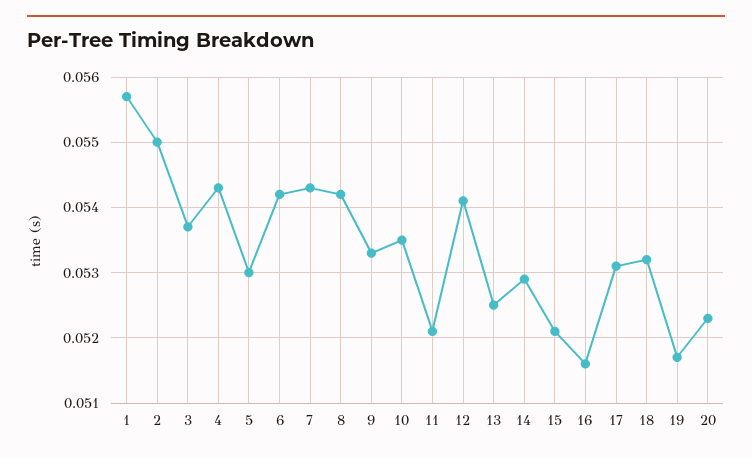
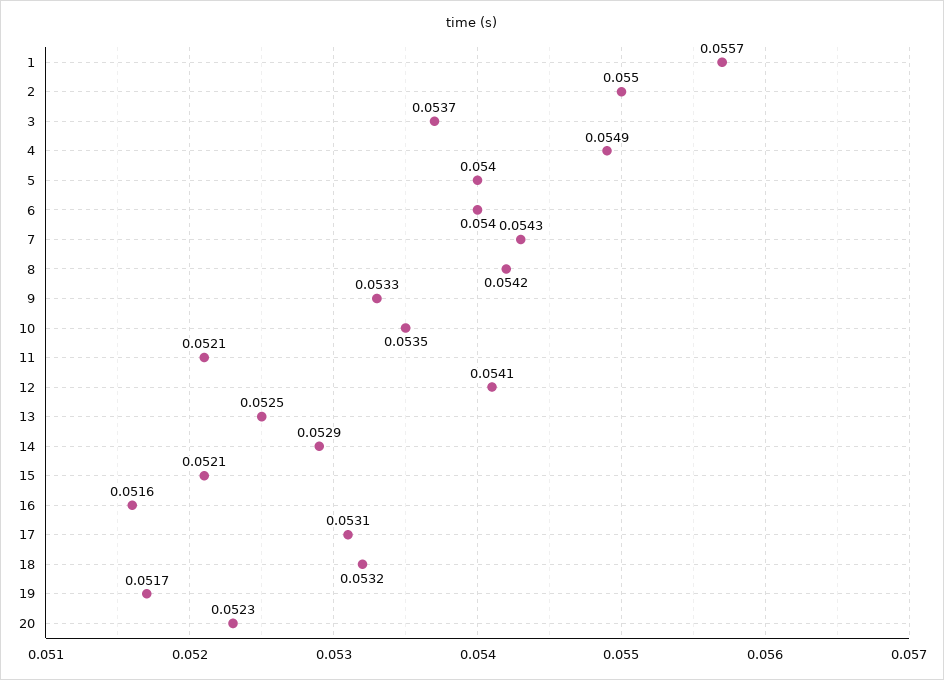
4: 0.0543 -> 0.0549
5: 0.053 -> 0.054
6: 0.0542 -> 0.054

